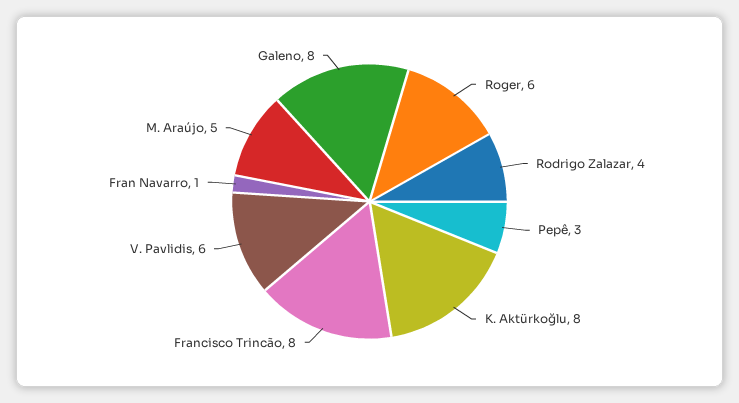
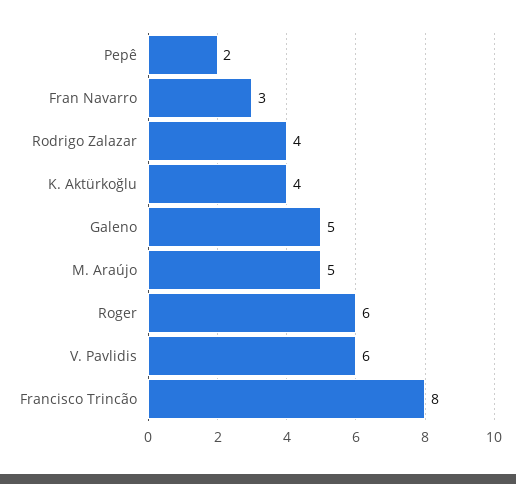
Pepê: 3 -> 2
K. Aktürkoğlu: 8 -> 4
Fran Navarro: 1 -> 3
Galeno: 8 -> 5

